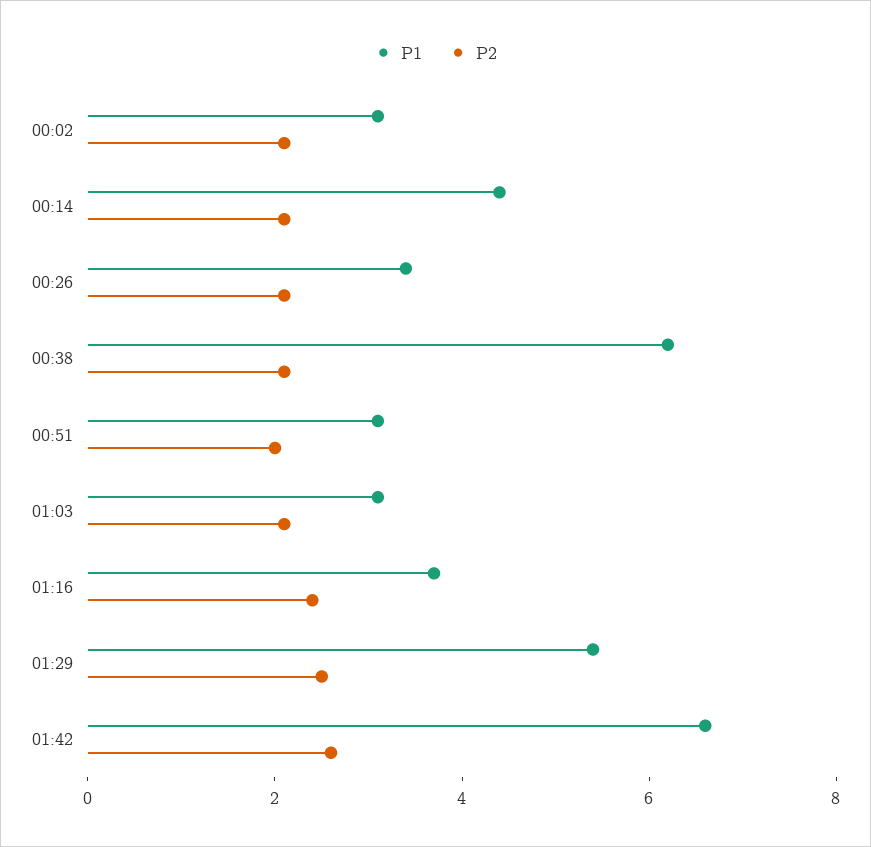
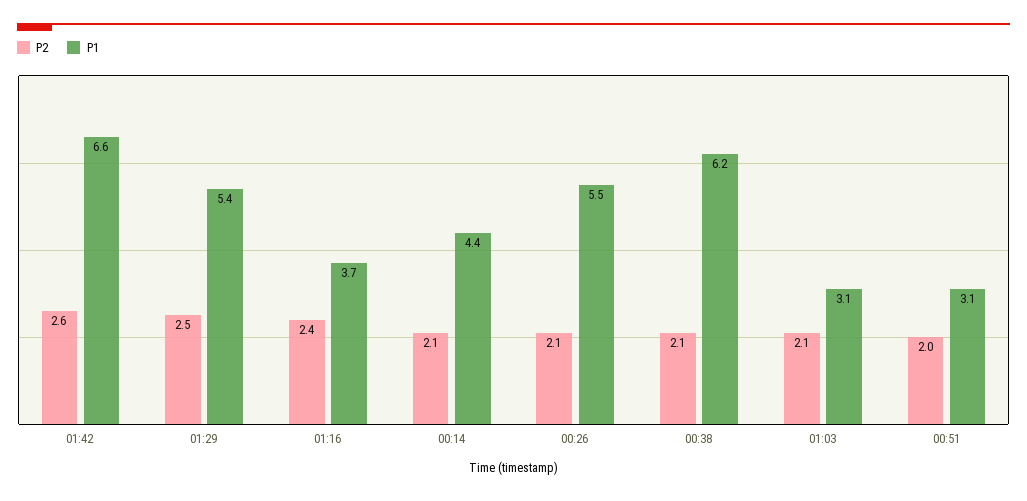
P1, 00:02: 3 -> none
P2, 00:02: 2 -> none
P1, 00:26: 3.5 -> 5.5

